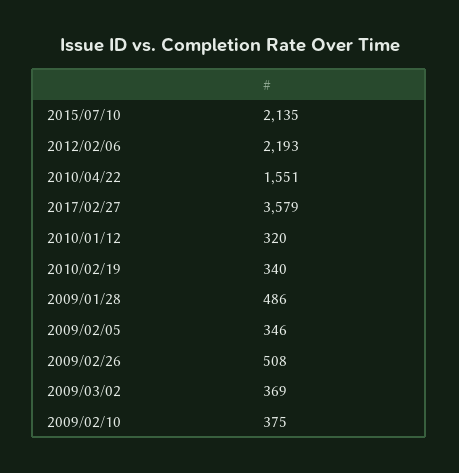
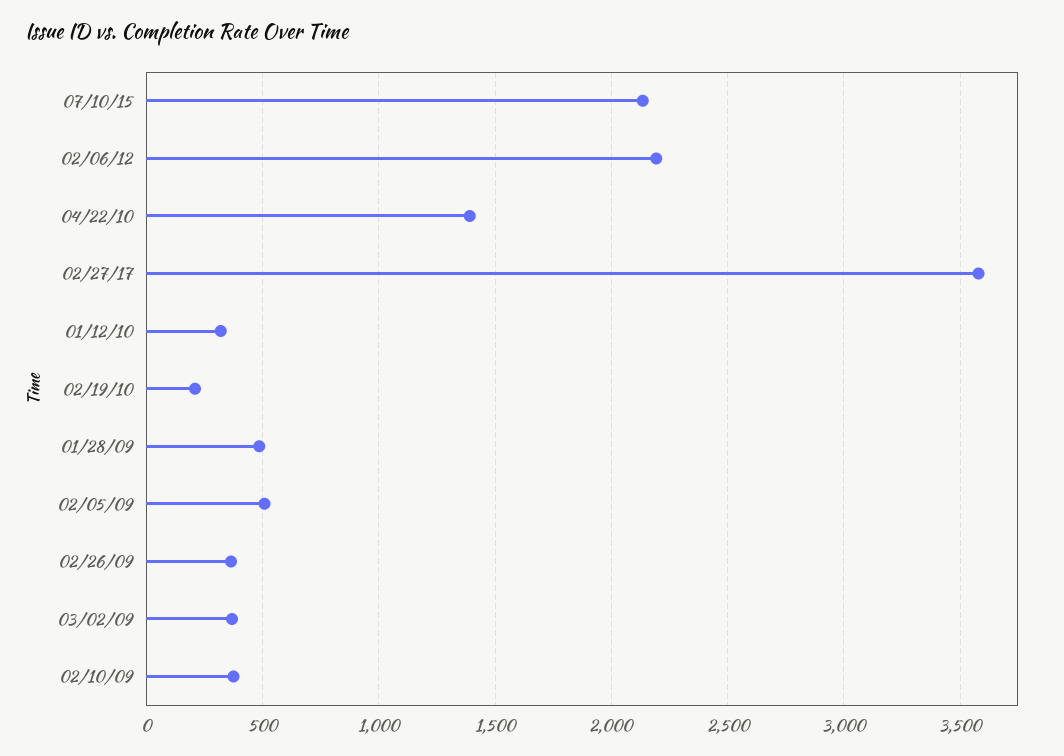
2010/04/22: 1551 -> 1400
2010/02/19: 340 -> 200
2009/02/05: 346 -> 500
2009/02/26: 508 -> 350

